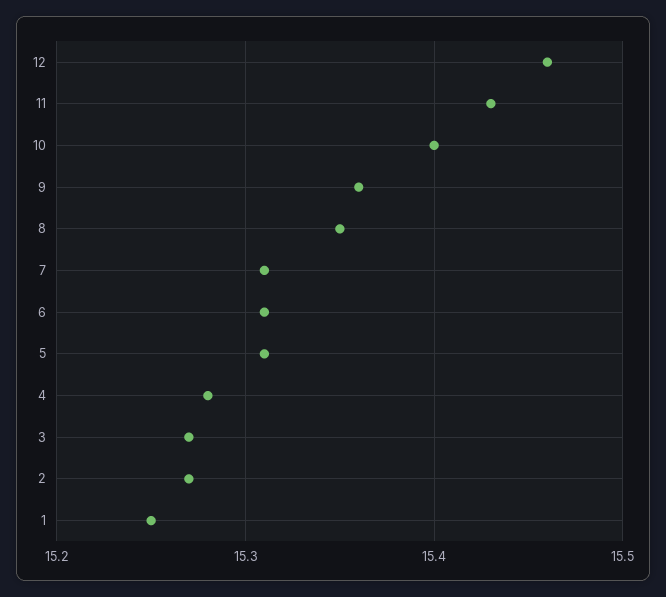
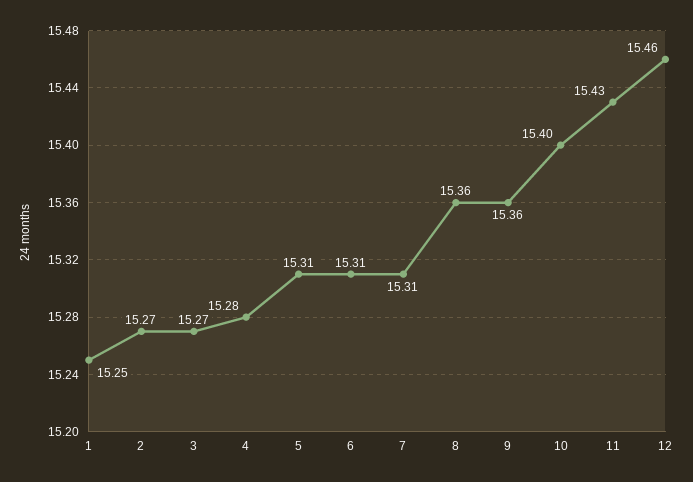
8: 15.35 -> 15.36

